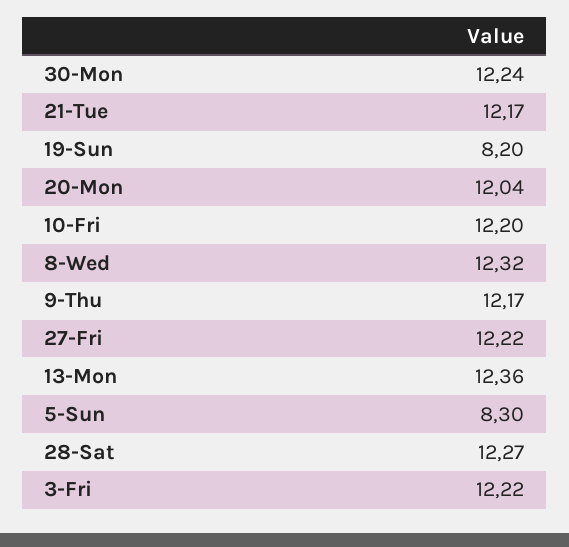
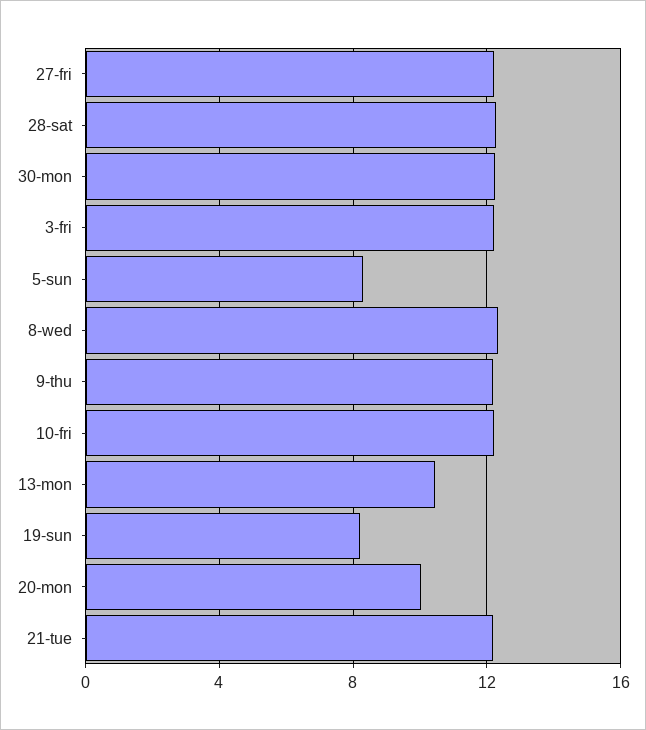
20-Mon: 12.04 -> 10
13-Mon: 12.36 -> 10.5

